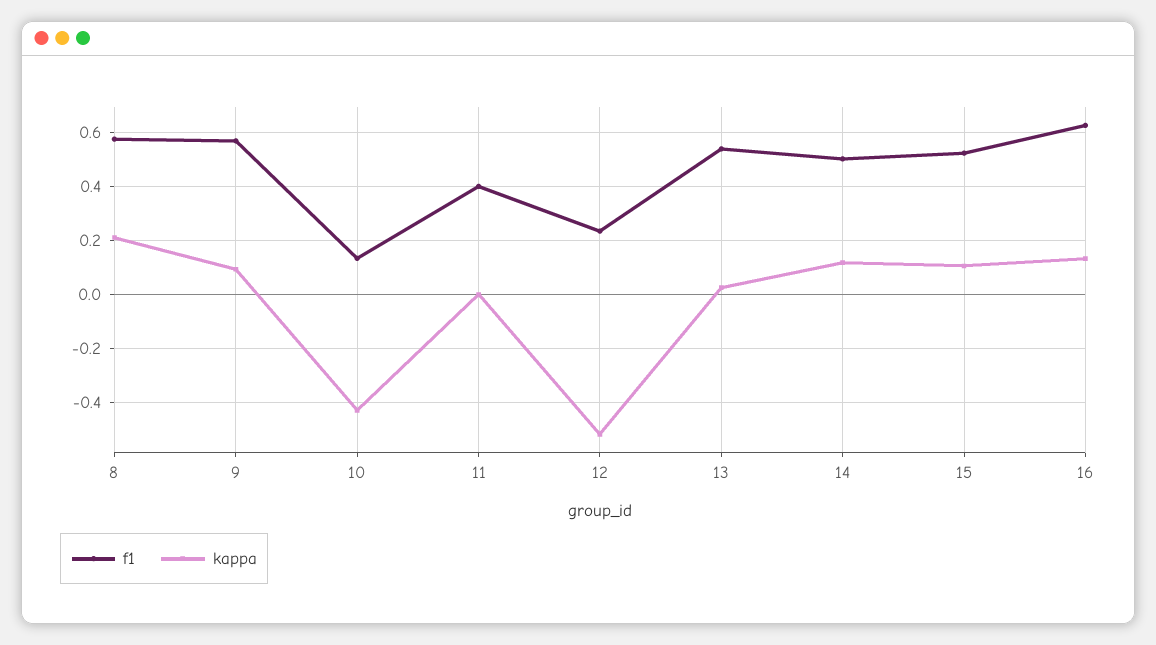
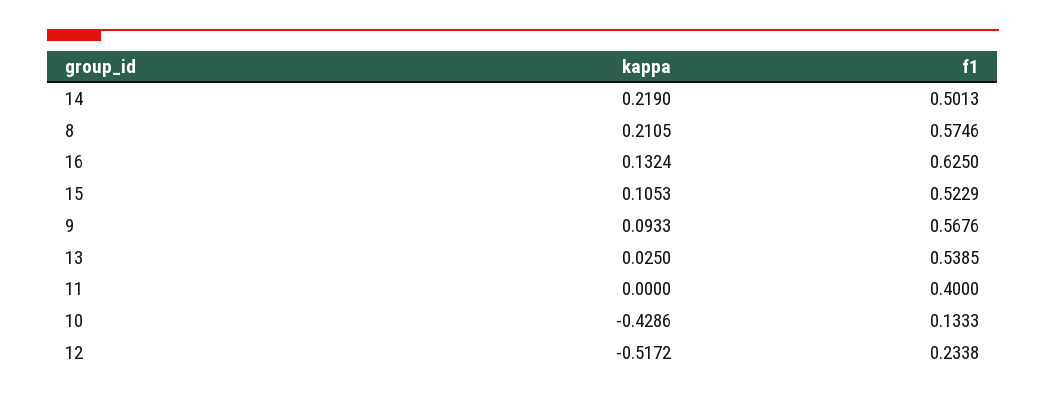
kappa, 14: 0.125 -> 0.219

